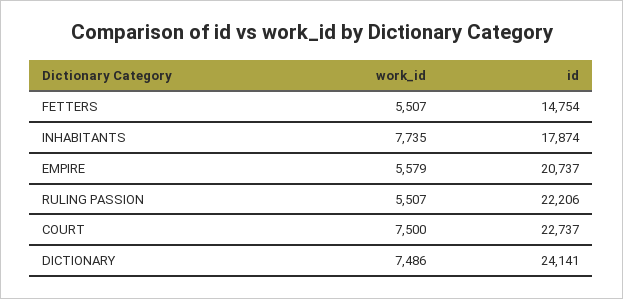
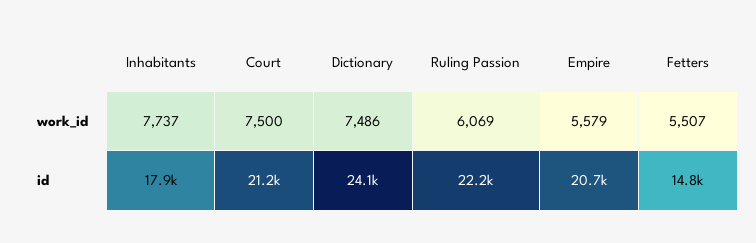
work_id, INHABITANTS: 7735 -> 7737
work_id, RULING PASSION: 5507 -> 6069
id, COURT: 22737 -> 21200

